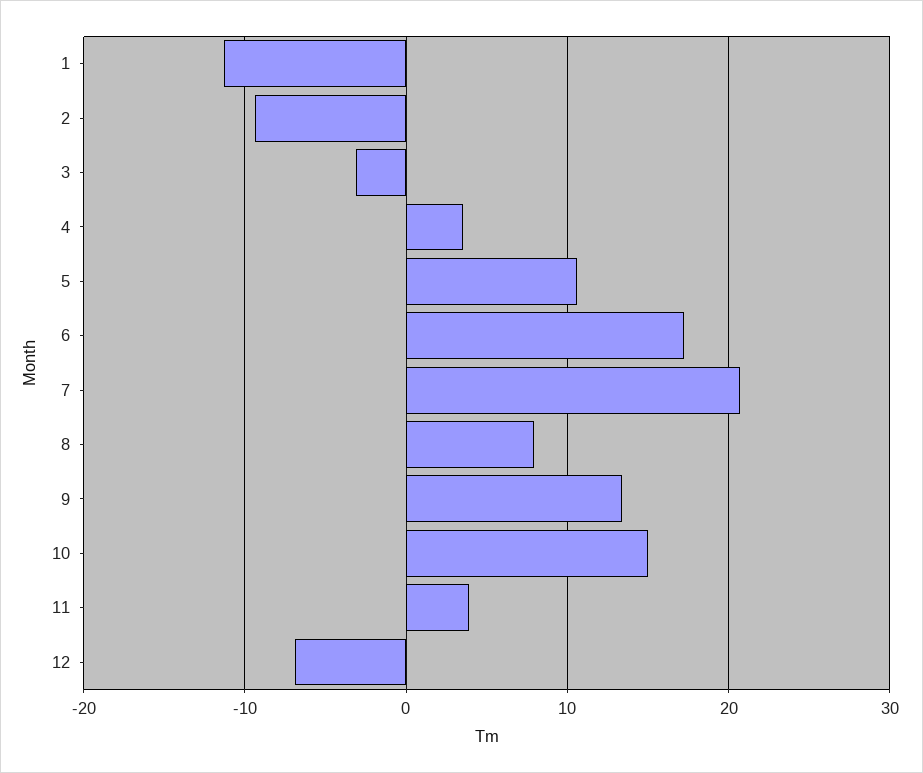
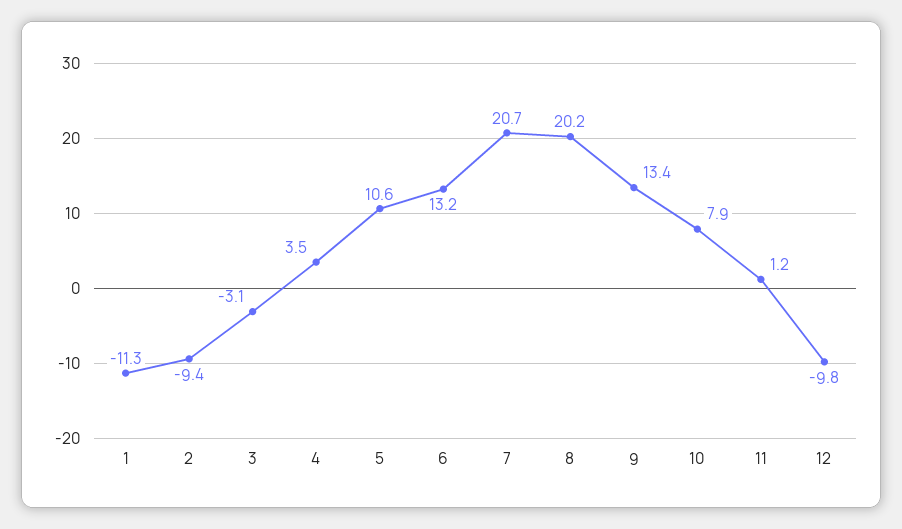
6: 17 -> 13.2
8: 8 -> 20.2
10: 15 -> 7.9
11: 4 -> 1.2
12: -7 -> -9.8

